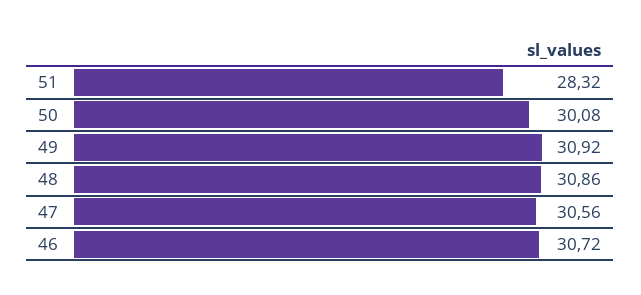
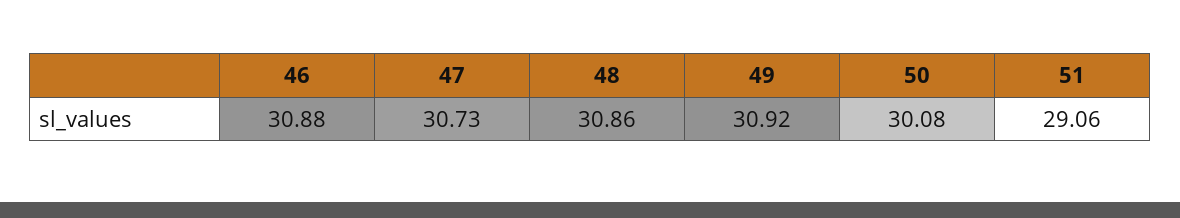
51: 28.32 -> 29.06
47: 30.56 -> 30.73
46: 30.72 -> 30.88

